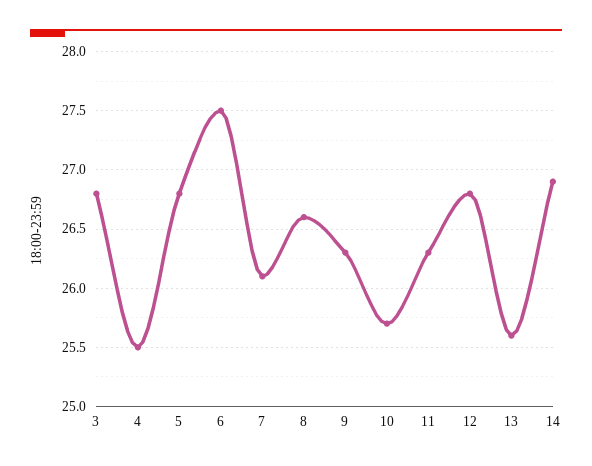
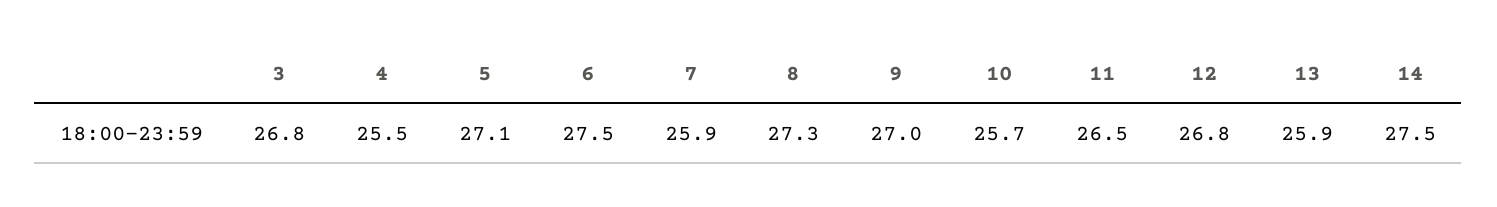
5: 26.8 -> 27.1
7: 26.1 -> 25.9
8: 26.6 -> 27.3
9: 26.3 -> 27
11: 26.3 -> 26.5
13: 25.6 -> 25.9
14: 26.9 -> 27.5

